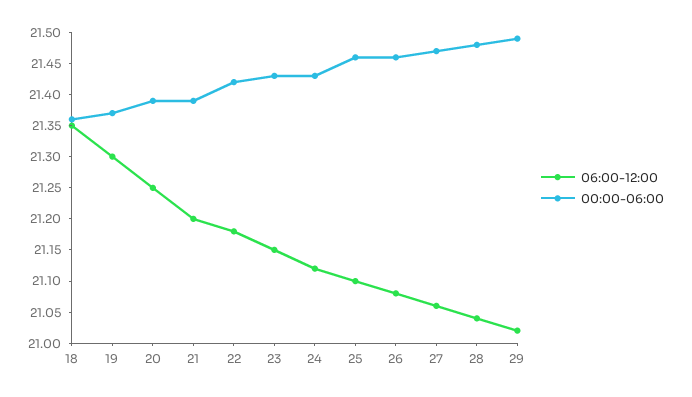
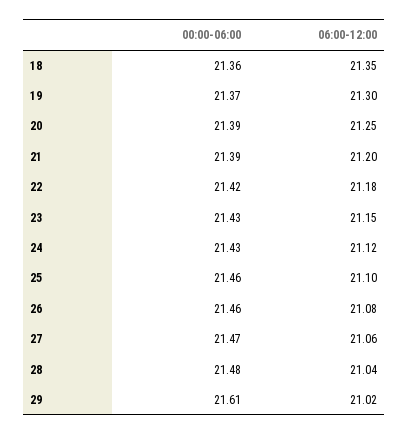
00:00-06:00, 29: 21.5 -> 21.61

